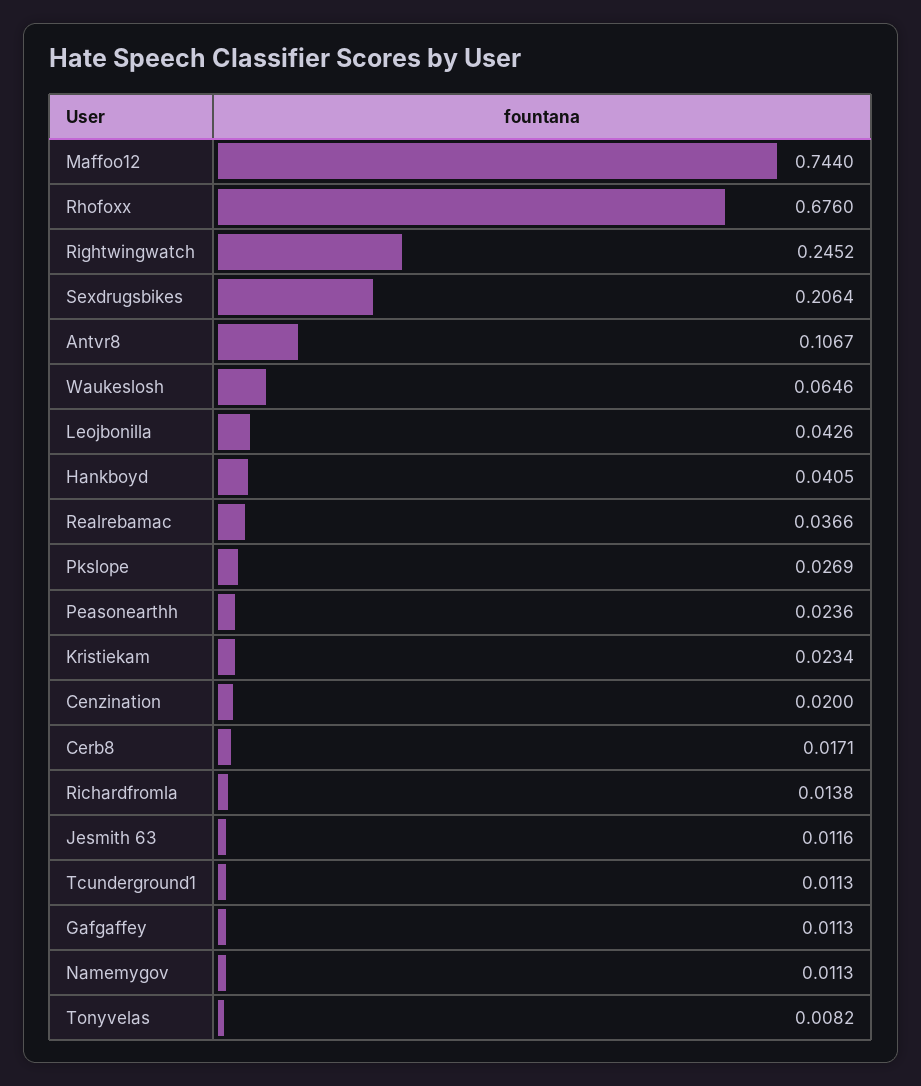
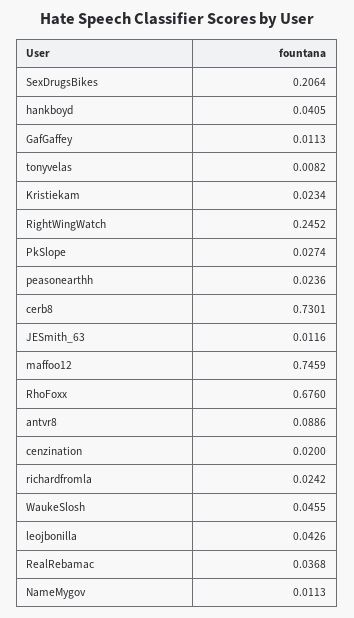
Maffoo12: 0.744 -> 0.7459
Antvr8: 0.1067 -> 0.0886
Waukeslosh: 0.0646 -> 0.0455
Realrebamac: 0.0366 -> 0.0368
Pkslope: 0.0269 -> 0.0274
Cerb8: 0.0171 -> 0.7301
Richardfromla: 0.0138 -> 0.0242
Tcunderground1: 0.0113 -> none

